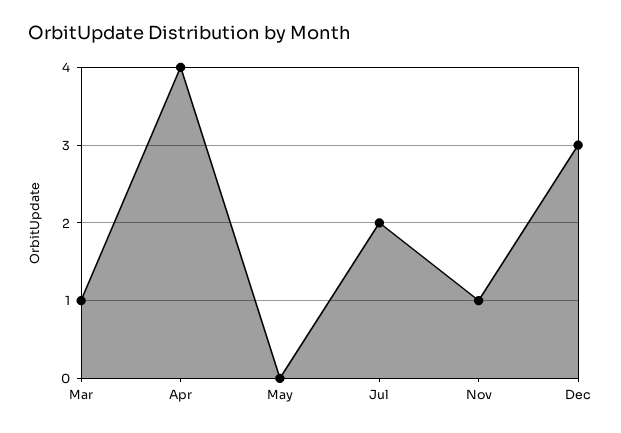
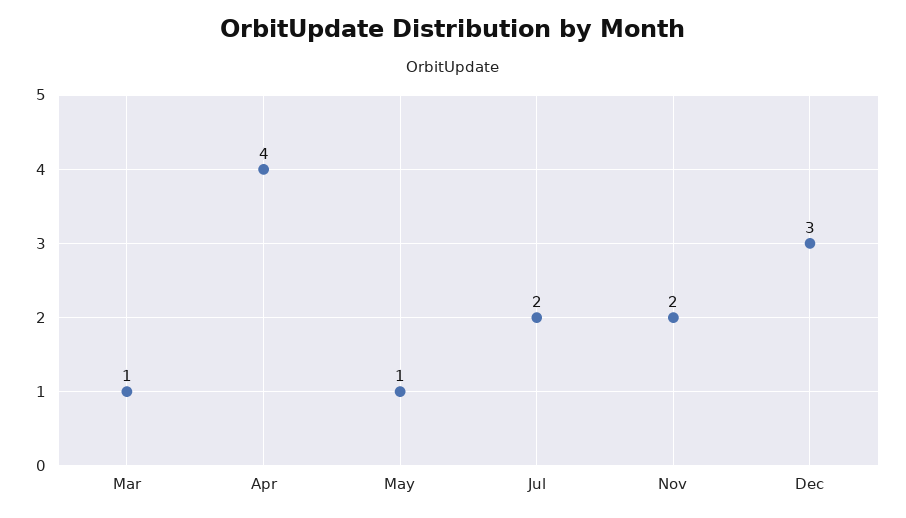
May: 0 -> 1
Nov: 1 -> 2

